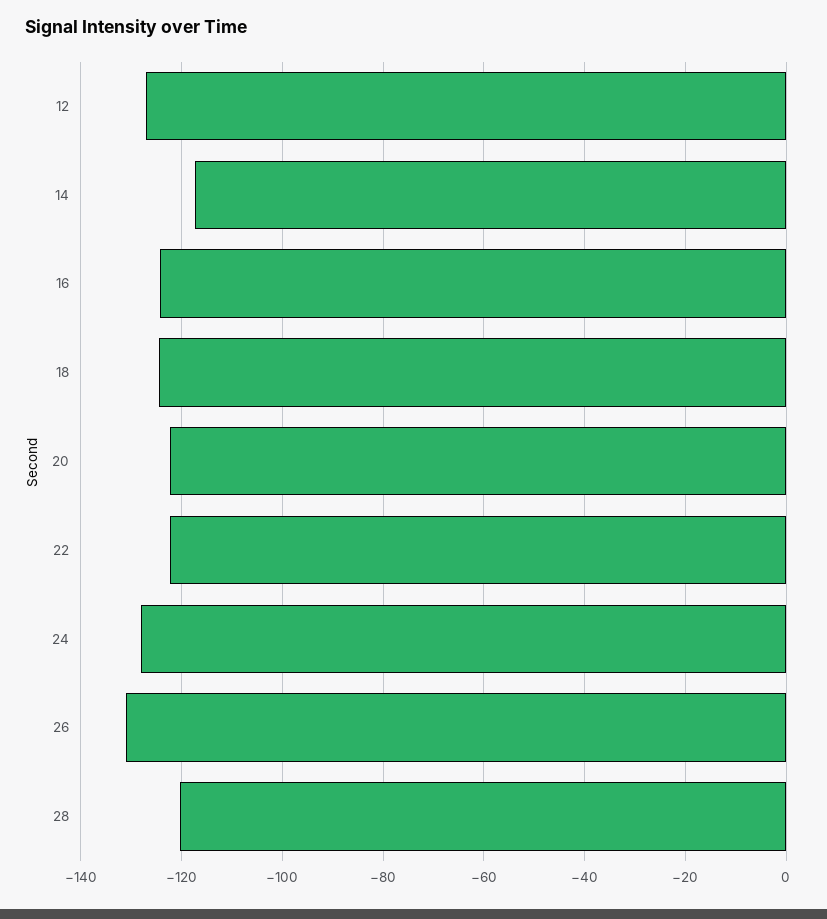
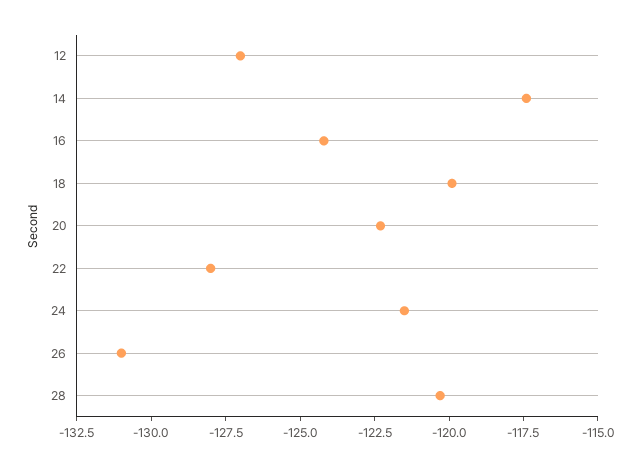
18: -124 -> -120
22: -122 -> -128
24: -128 -> -121.5

